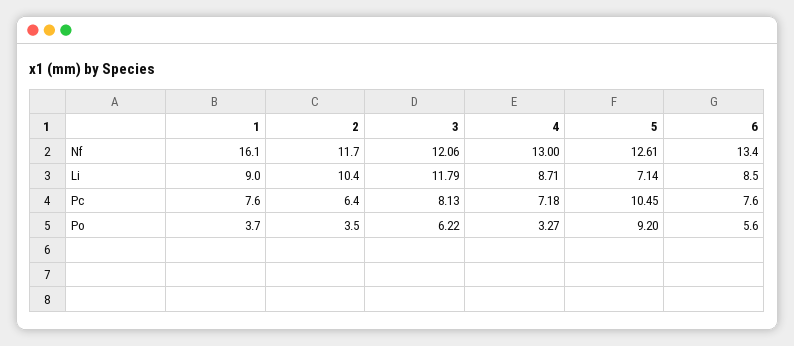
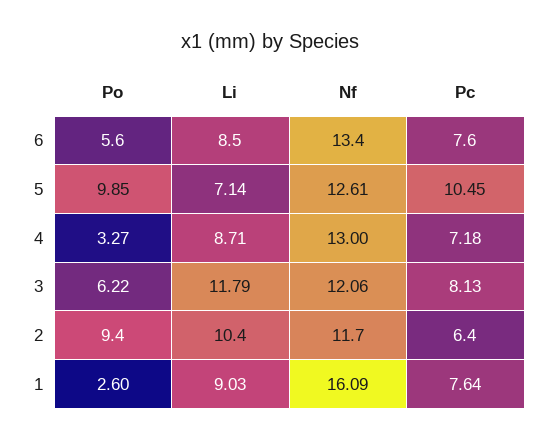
1, Po: 3.7 -> 2.6
2, Po: 3.5 -> 9.4
5, Po: 9.2 -> 9.85

